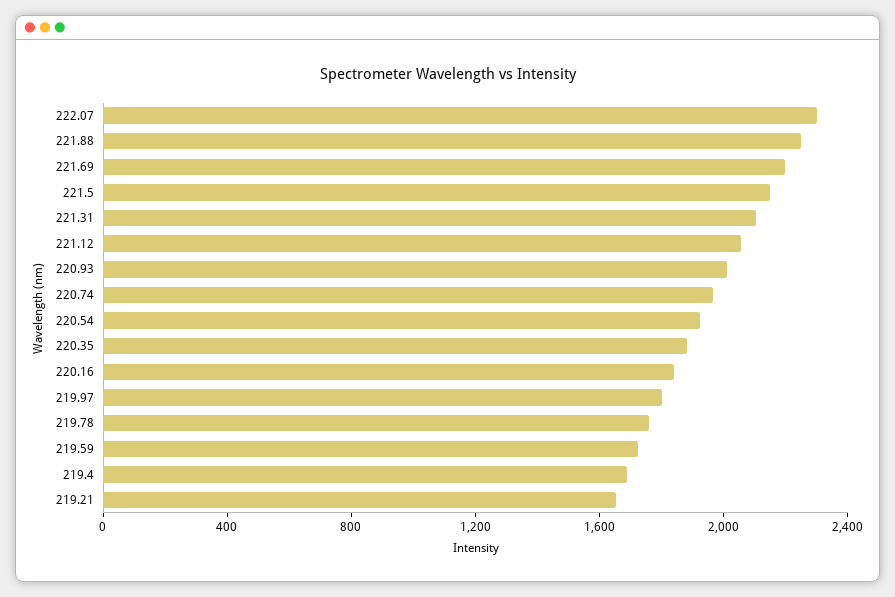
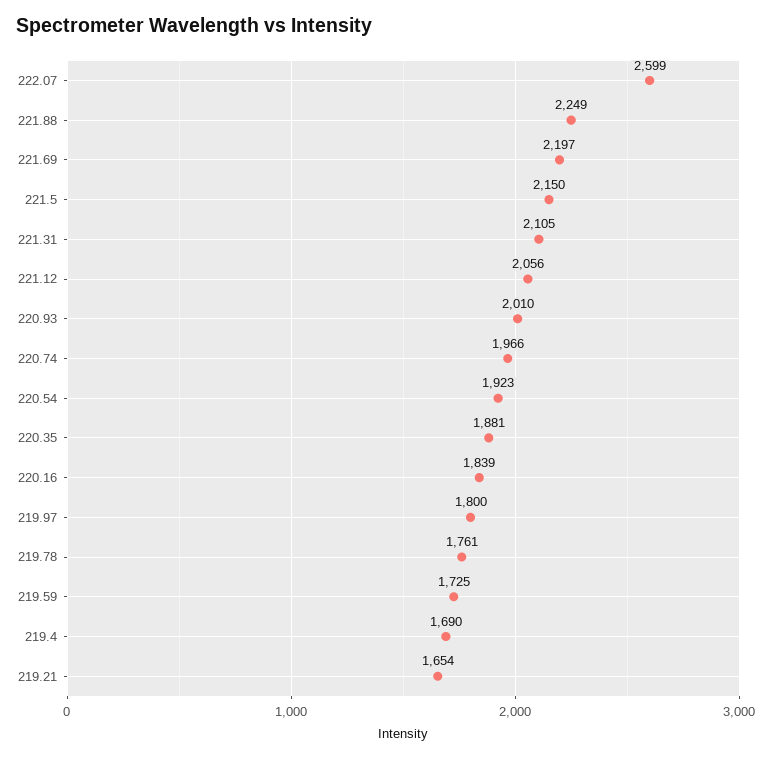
222.07: 2300 -> 2599

